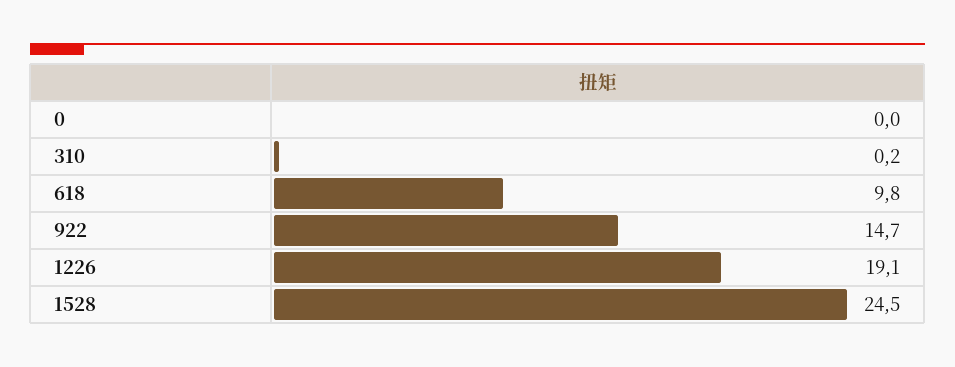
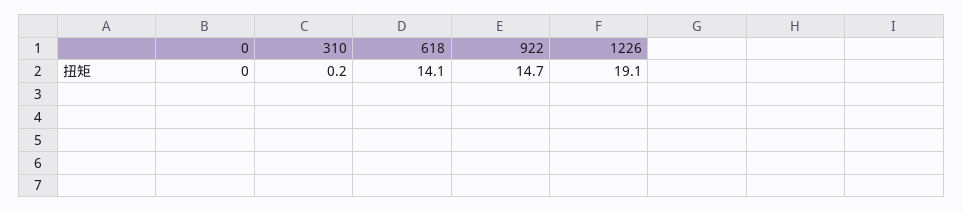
618: 9.8 -> 14.1
1528: 24.5 -> none

